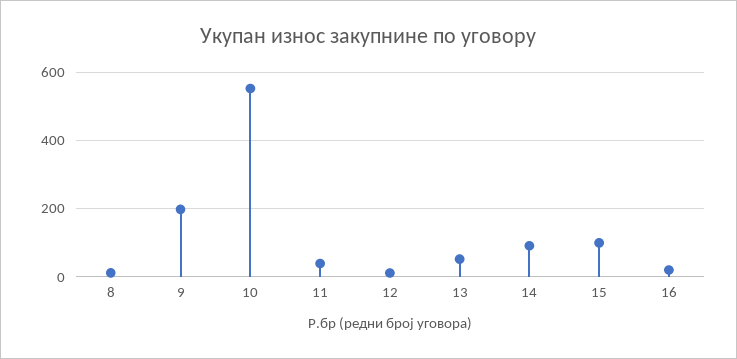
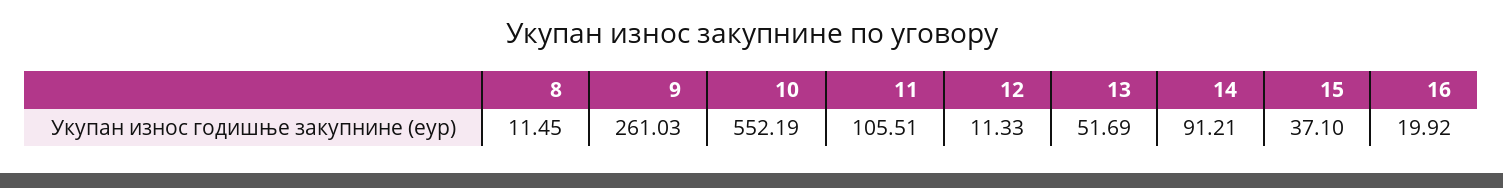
9: 200 -> 261.03
11: 40 -> 105.51
15: 100 -> 37.1

